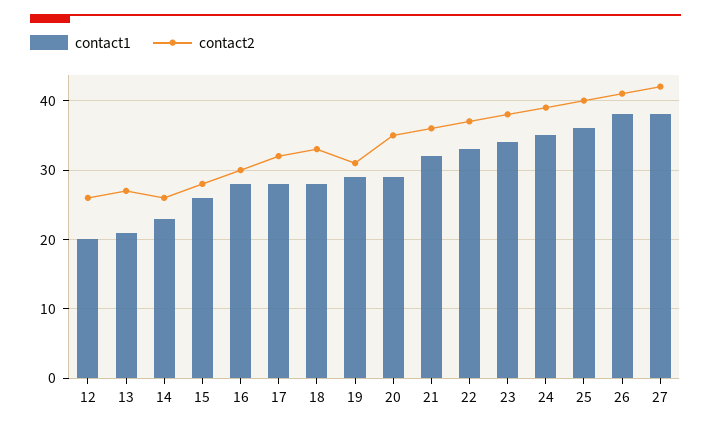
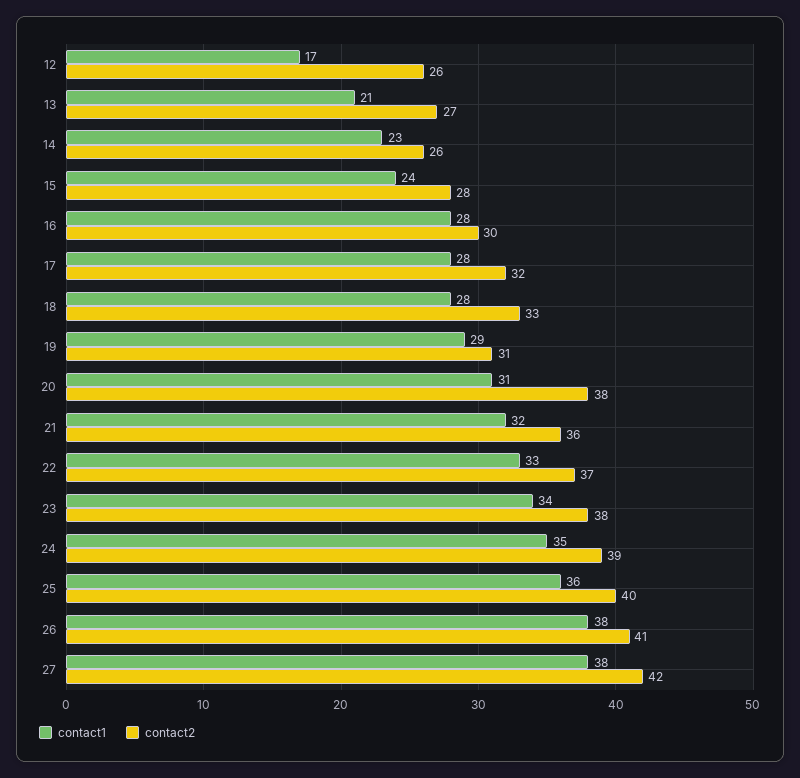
contact1, 12: 20 -> 17
contact1, 15: 26 -> 24
contact1, 20: 29 -> 31
contact2, 20: 35 -> 38

